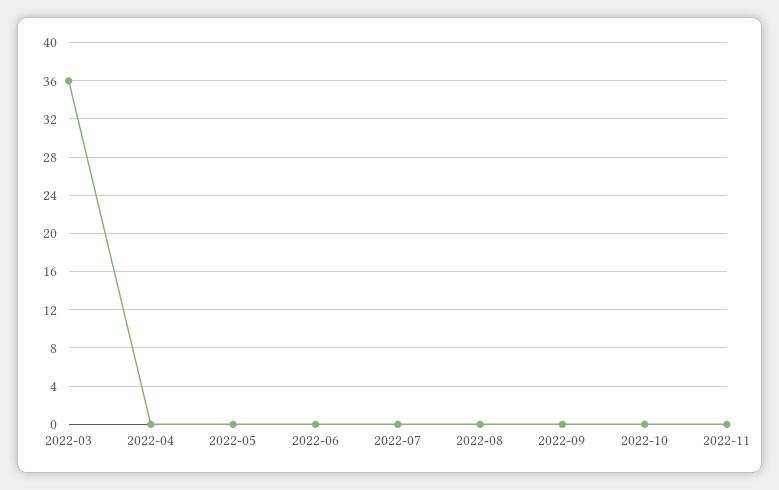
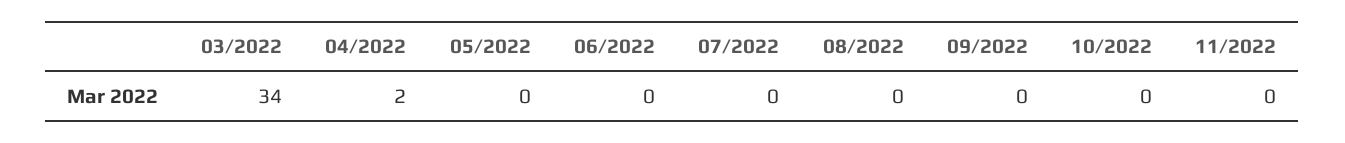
2022-03: 36 -> 34
2022-04: 0 -> 2

